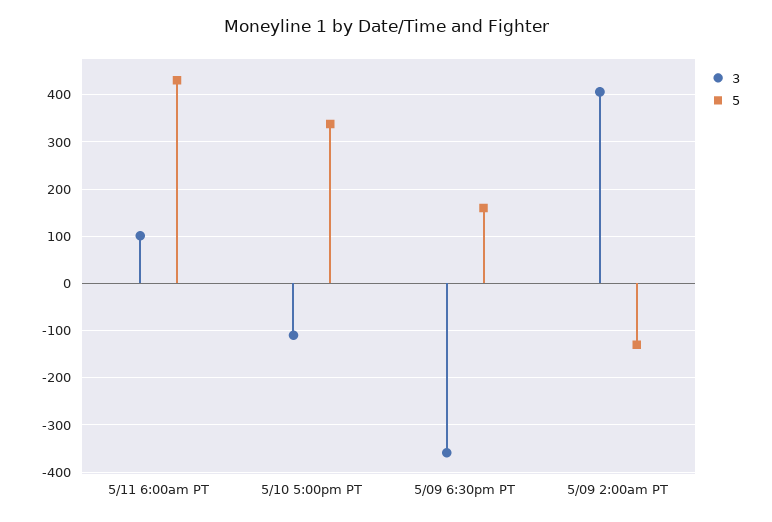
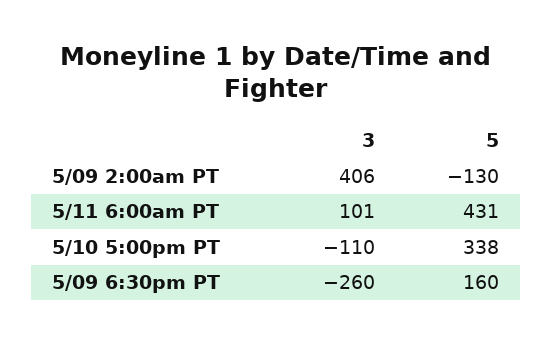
3, 5/09 6:30pm PT: -360 -> -260

